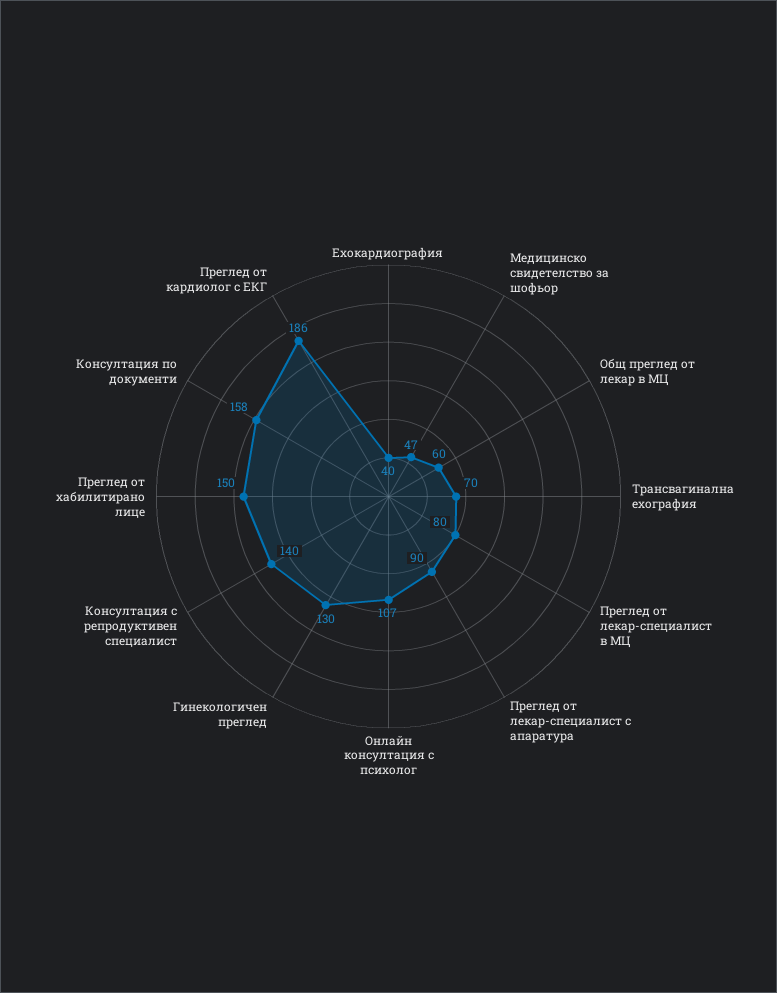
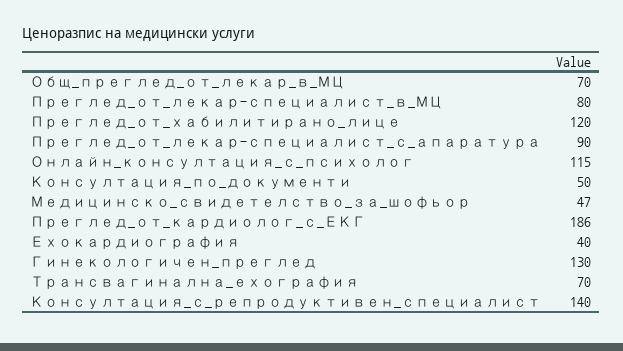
Общ преглед от лекар в МЦ: 60 -> 70
Онлайн консултация с психолог: 107 -> 115
Преглед от хабилитирано лице: 150 -> 120
Консултация по документи: 158 -> 50

